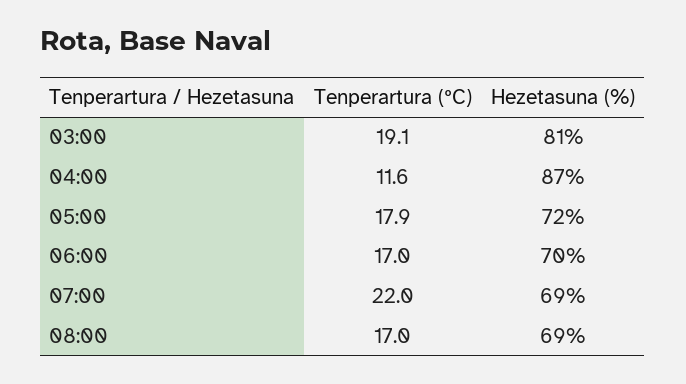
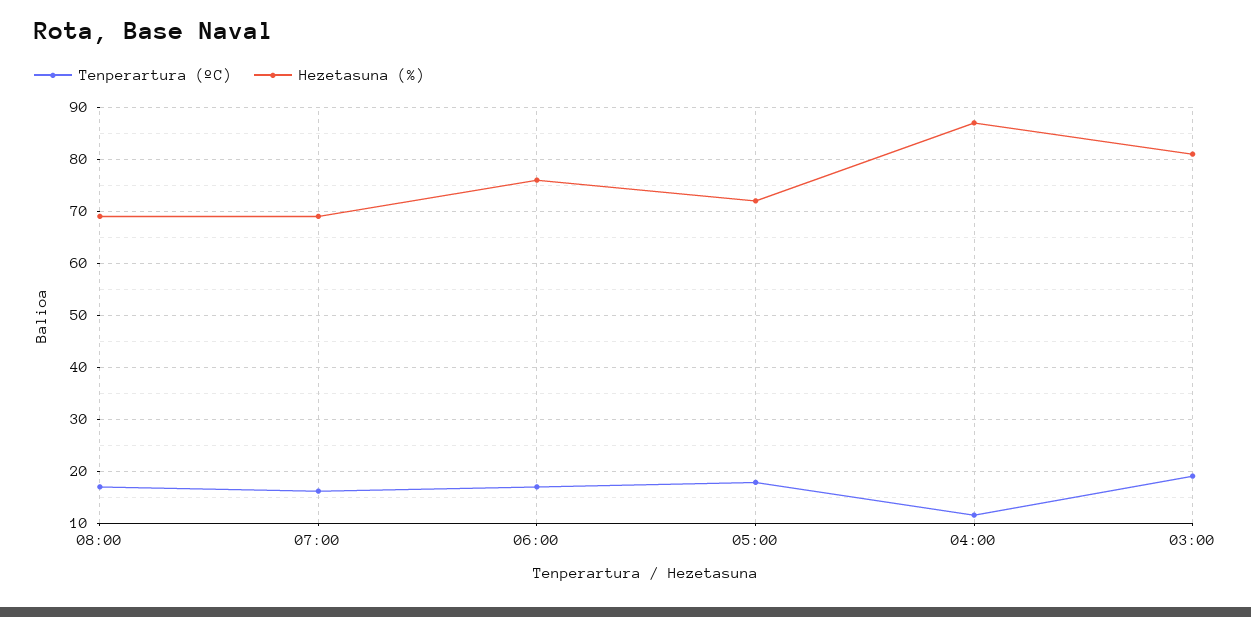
Hezetasuna (%), 06:00: 70 -> 76
Tenperartura (ºC), 07:00: 22 -> 16

